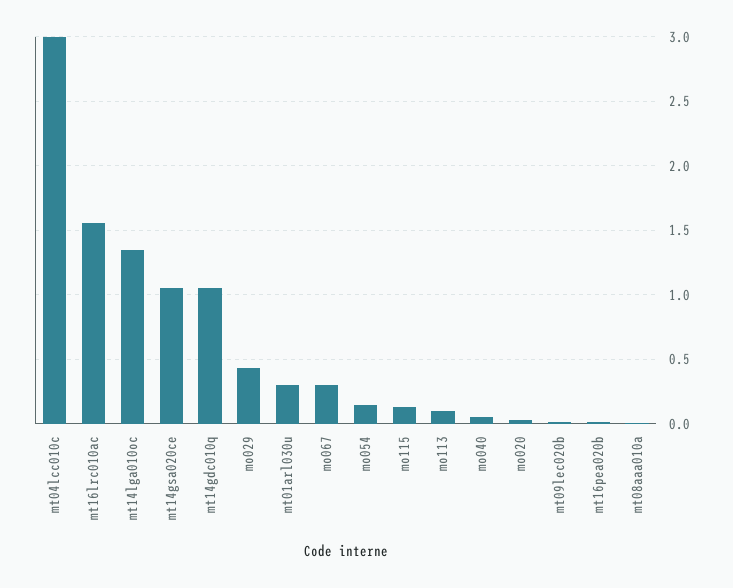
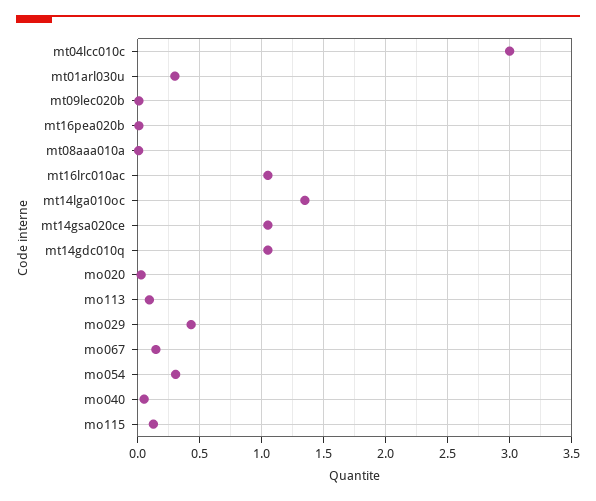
mt16lrc010ac: 1.55 -> 1.05
mo067: 0.3 -> 0.15
mo054: 0.15 -> 0.3

